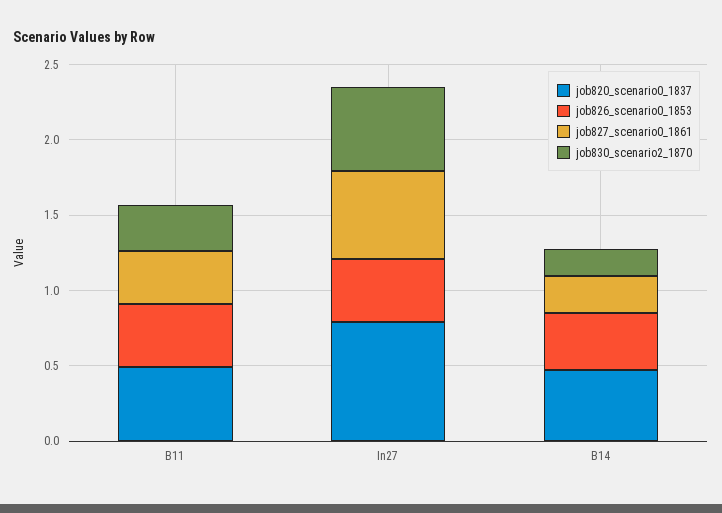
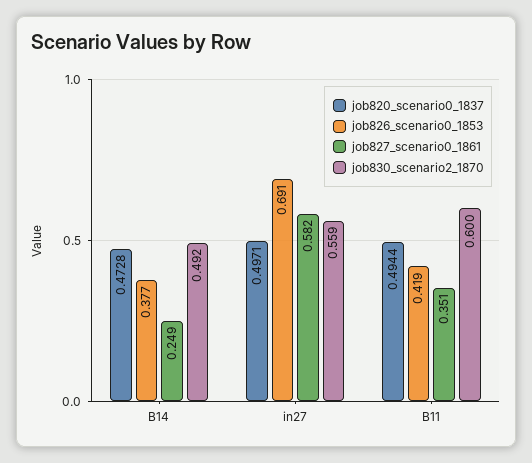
job830_scenario2_1870, B11: 0.3 -> 0.6
job820_scenario0_1837, In27: 0.8 -> 0.4971
job826_scenario0_1853, In27: 0.4 -> 0.691
job830_scenario2_1870, B14: 0.2 -> 0.492

